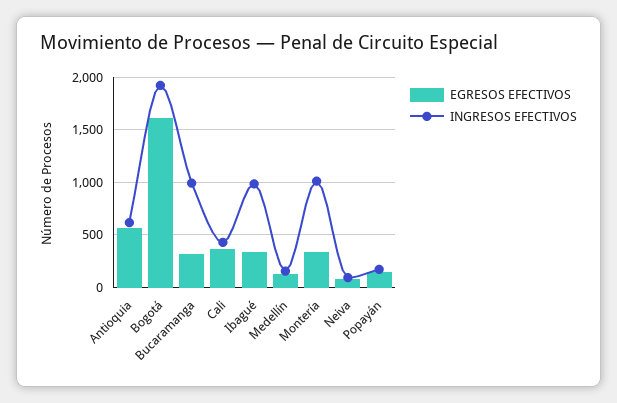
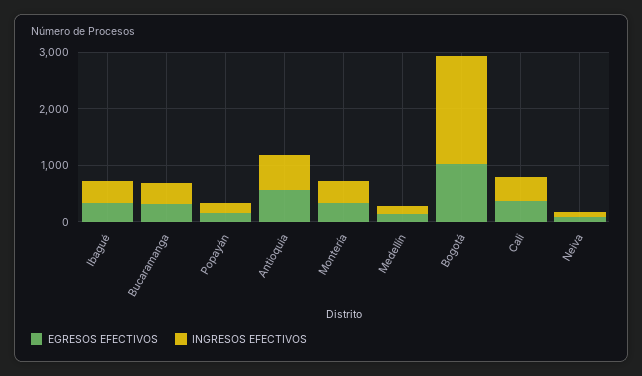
EGRESOS EFECTIVOS, Bogotá: 1600 -> 1000
INGRESOS EFECTIVOS, Bucaramanga: 1000 -> 400
INGRESOS EFECTIVOS, Ibagué: 1000 -> 400
INGRESOS EFECTIVOS, Montería: 1000 -> 400

